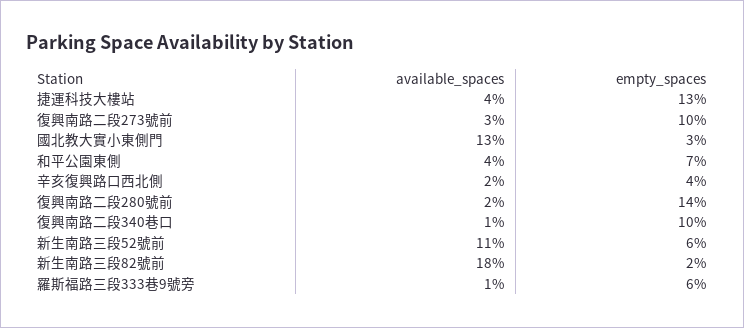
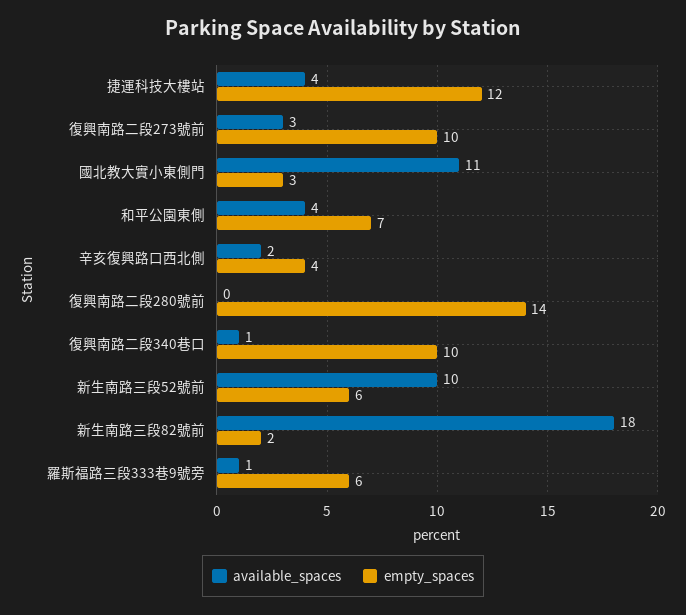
empty_spaces, 捷運科技大樓站: 13 -> 12
available_spaces, 國北教大實小東側門: 13 -> 11
available_spaces, 復興南路二段280號前: 2 -> 0
available_spaces, 新生南路三段52號前: 11 -> 10

